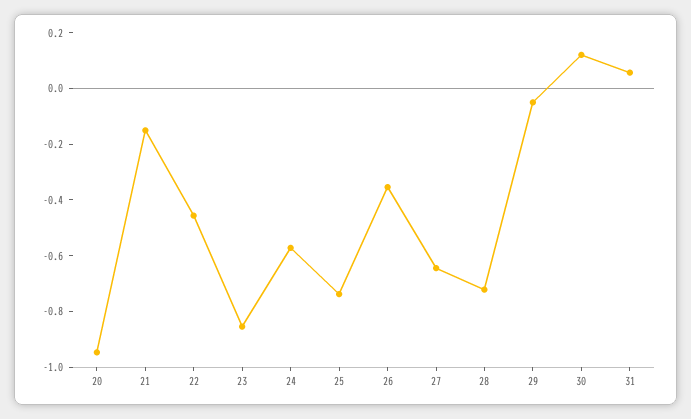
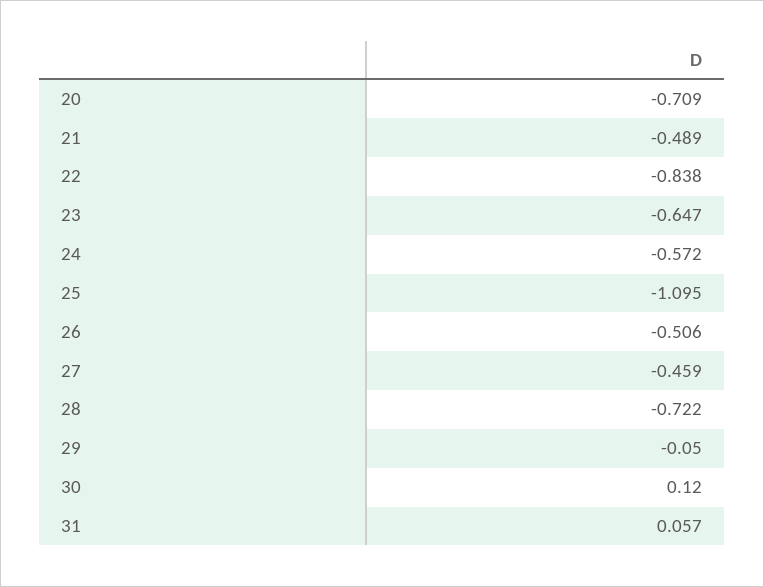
20: -0.95 -> -0.709
21: -0.15 -> -0.489
22: -0.45 -> -0.838
23: -0.85 -> -0.647
25: -0.75 -> -1.095
26: -0.35 -> -0.506
27: -0.65 -> -0.459

